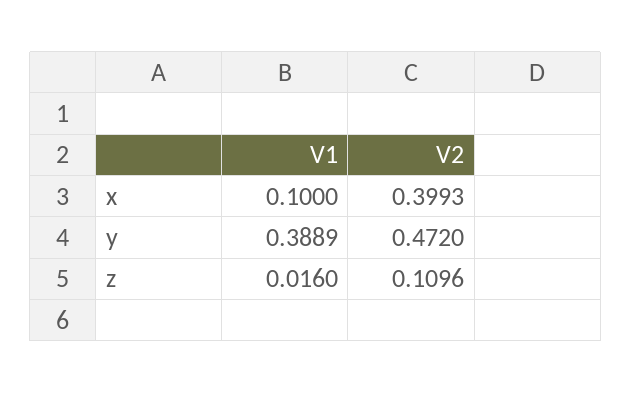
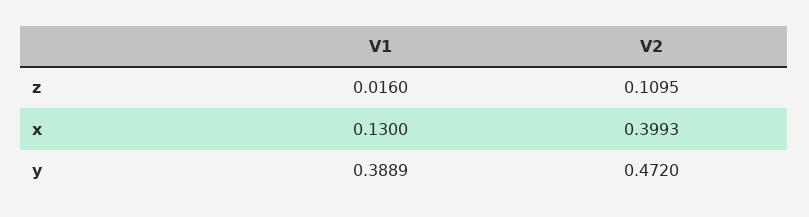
V1, x: 0.1 -> 0.13
V2, z: 0.1096 -> 0.1095

